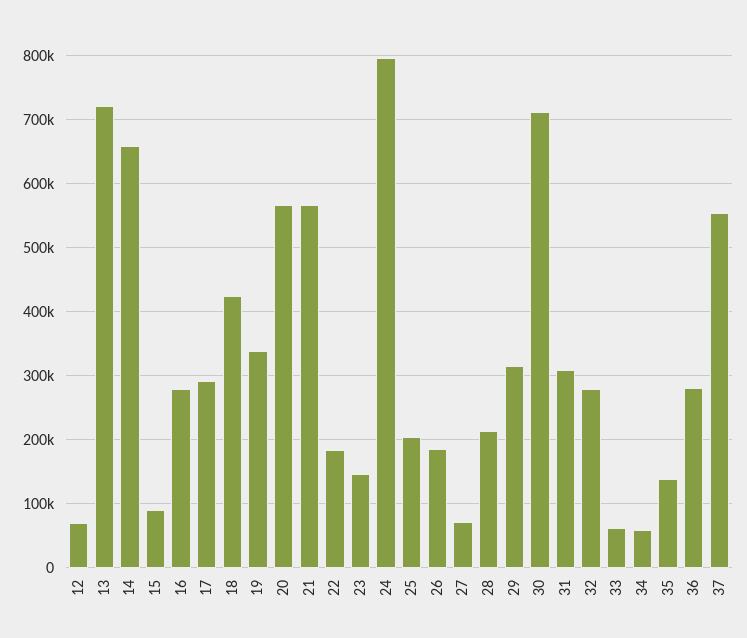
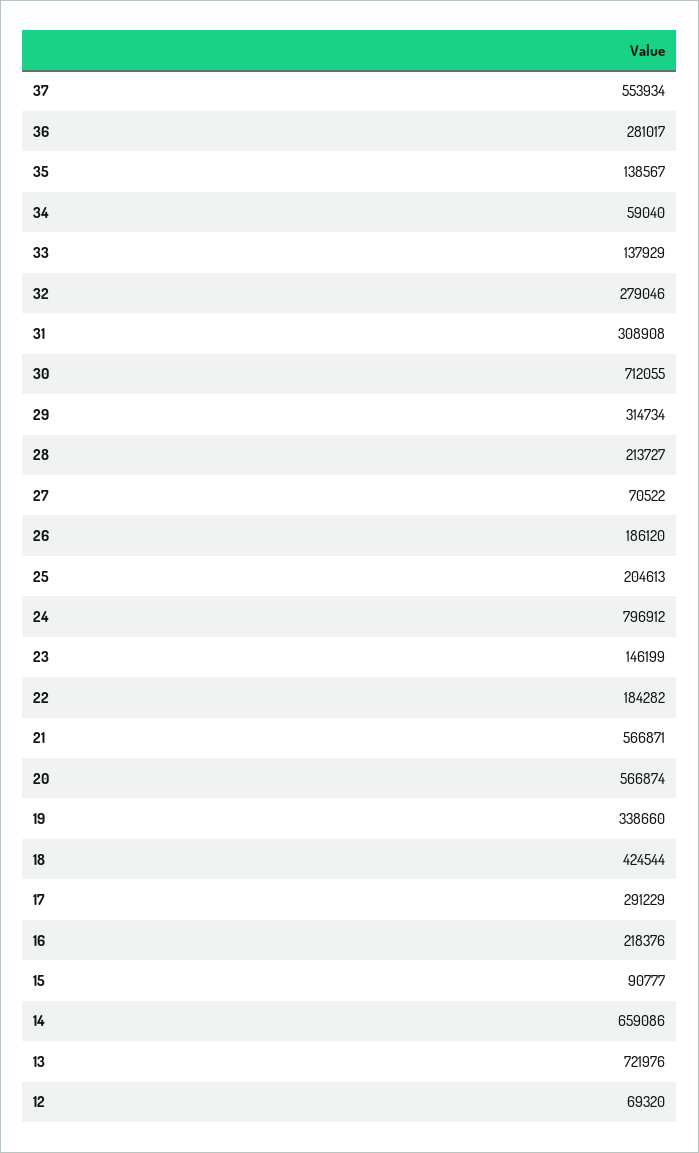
16: 280000 -> 218376
33: 60000 -> 137929

